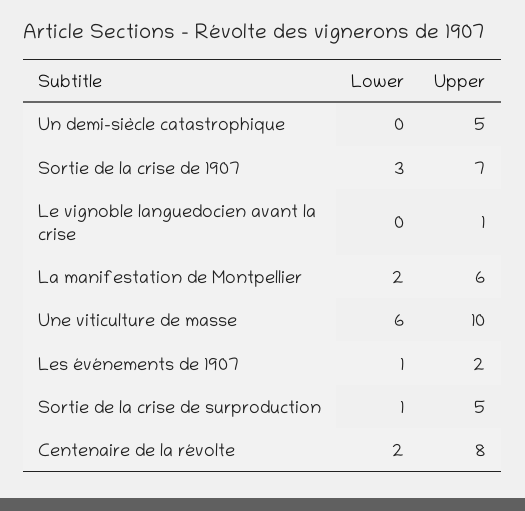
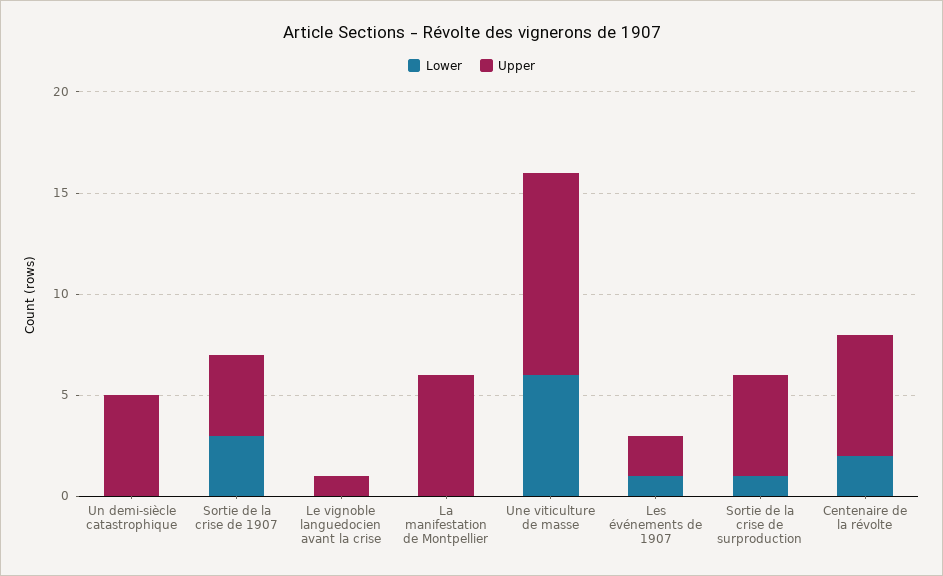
Upper, Sortie de la crise de 1907: 7 -> 4
Lower, La manifestation de Montpellier: 2 -> 0
Upper, Centenaire de la révolte: 8 -> 6

